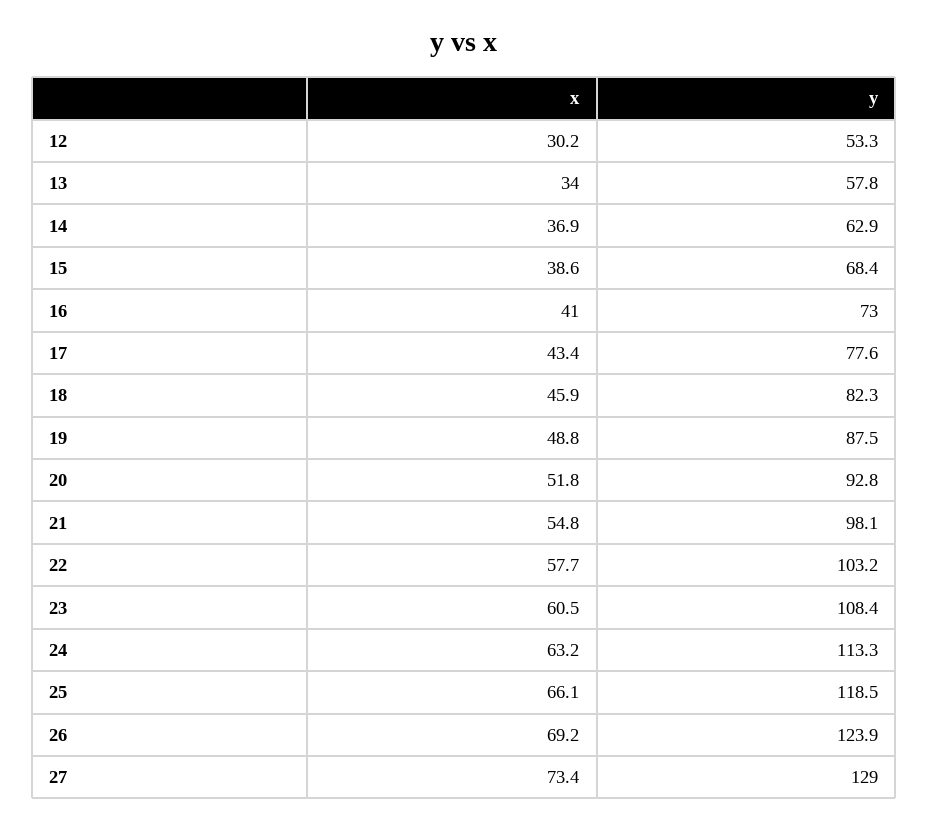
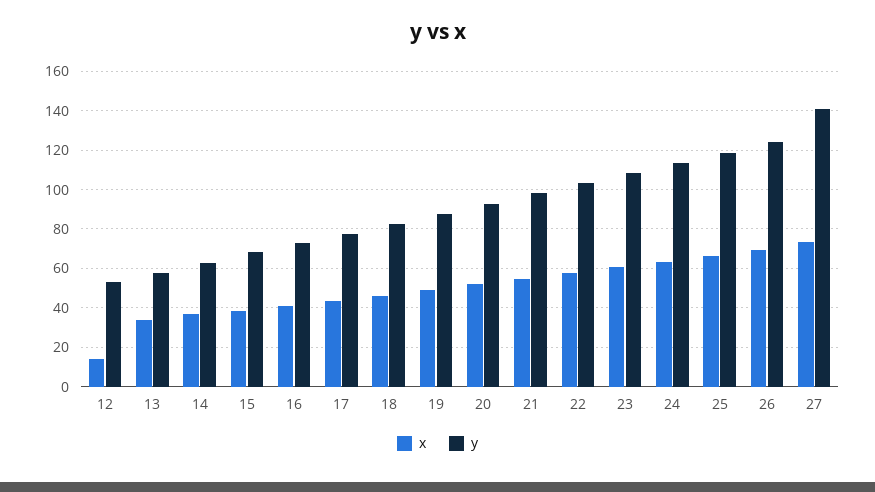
x, 12: 30.2 -> 15
y, 27: 129 -> 140

